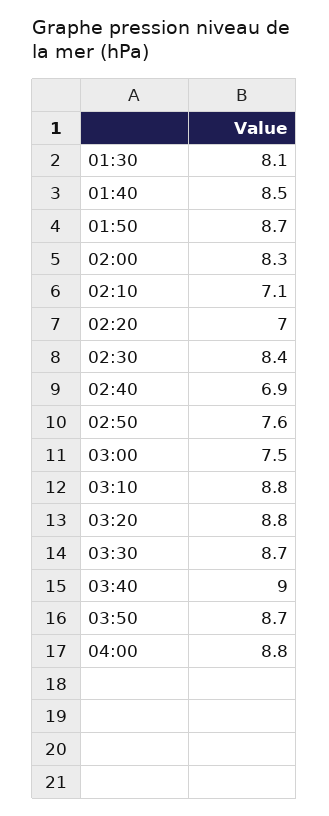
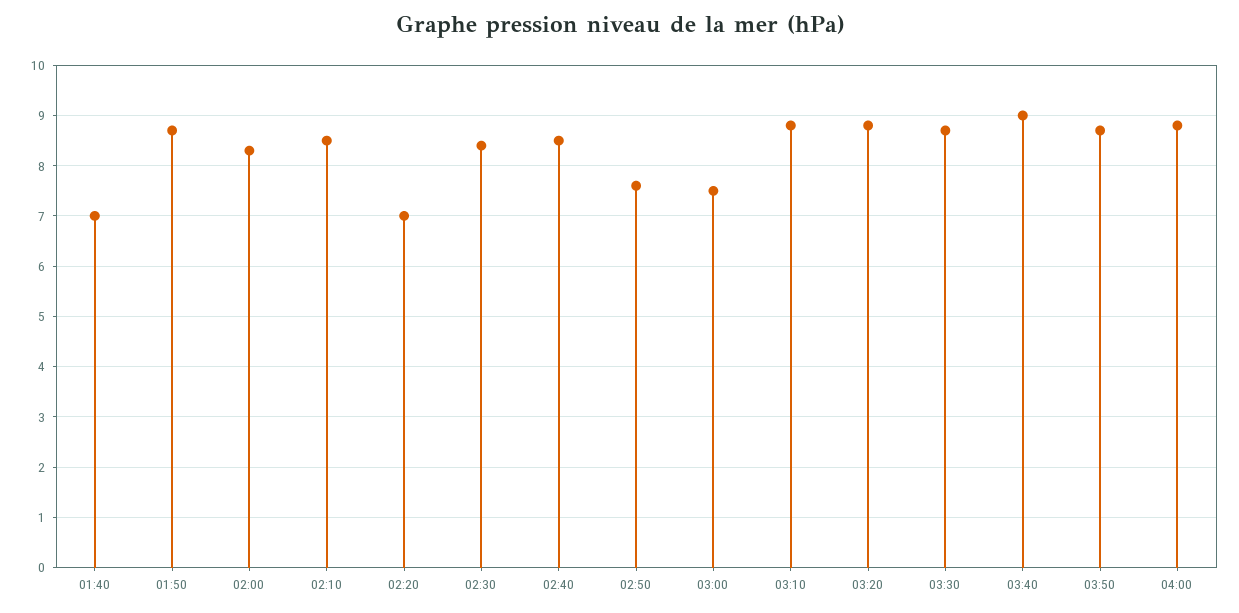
01:30: 8.1 -> none
01:40: 8.5 -> 7
02:10: 7.1 -> 8.5
02:40: 6.9 -> 8.5

